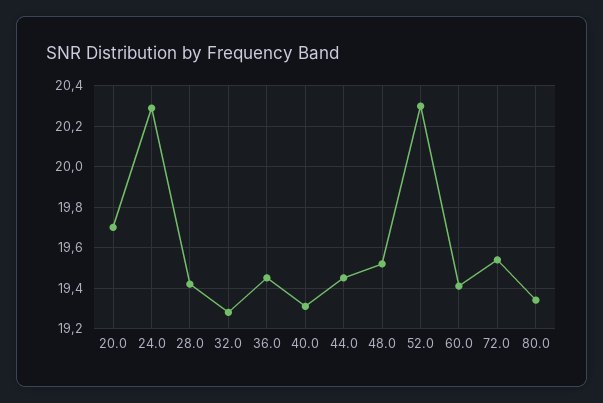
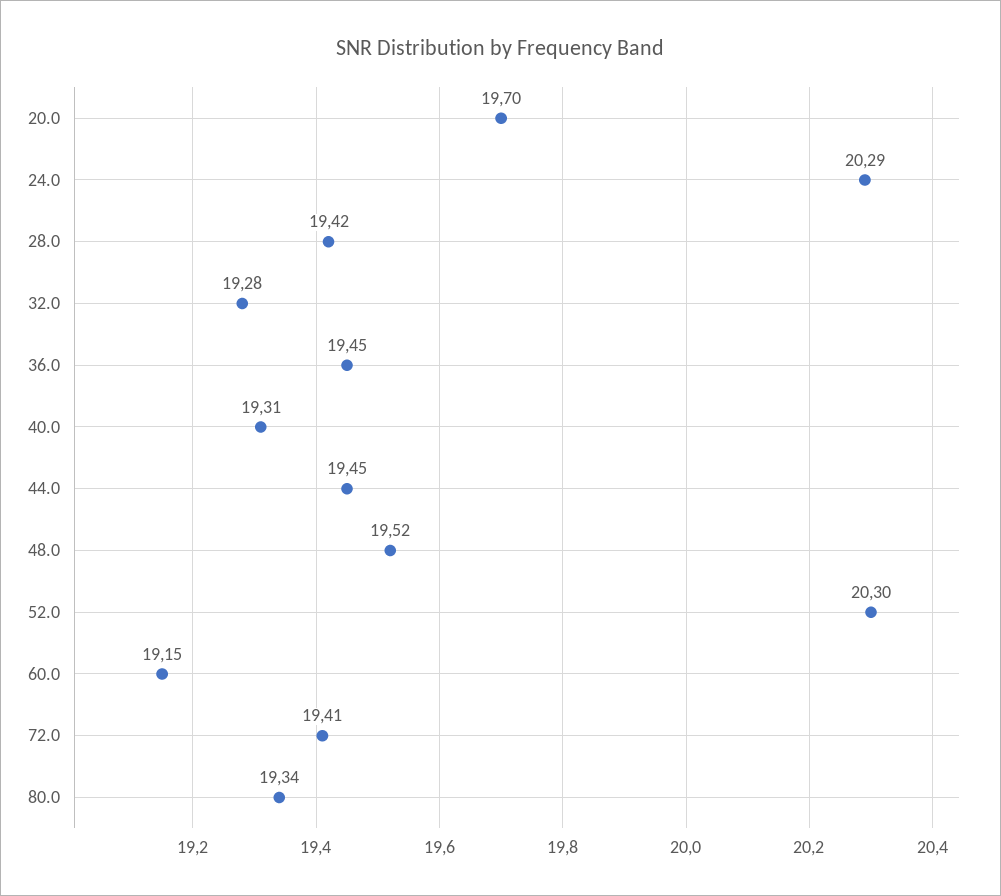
60.0: 19.4 -> 19.15
72.0: 19.55 -> 19.41

